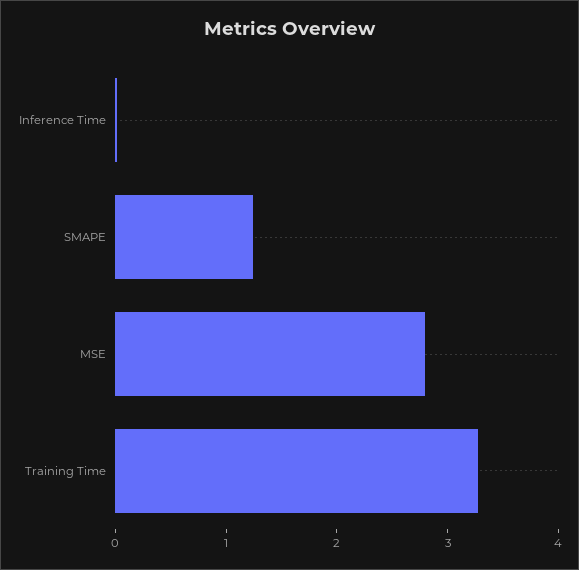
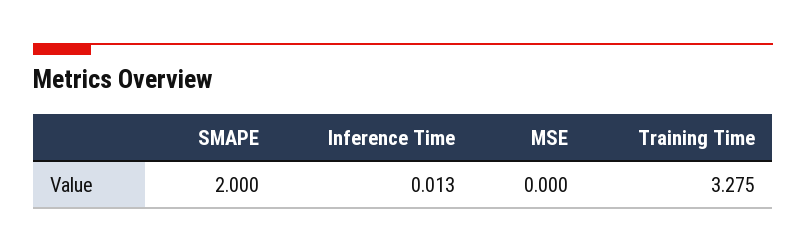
SMAPE: 1.2 -> 2
MSE: 2.8 -> 0

